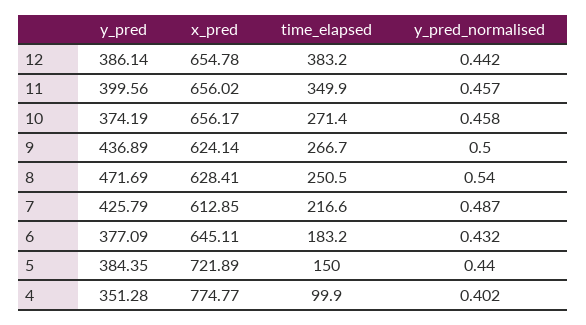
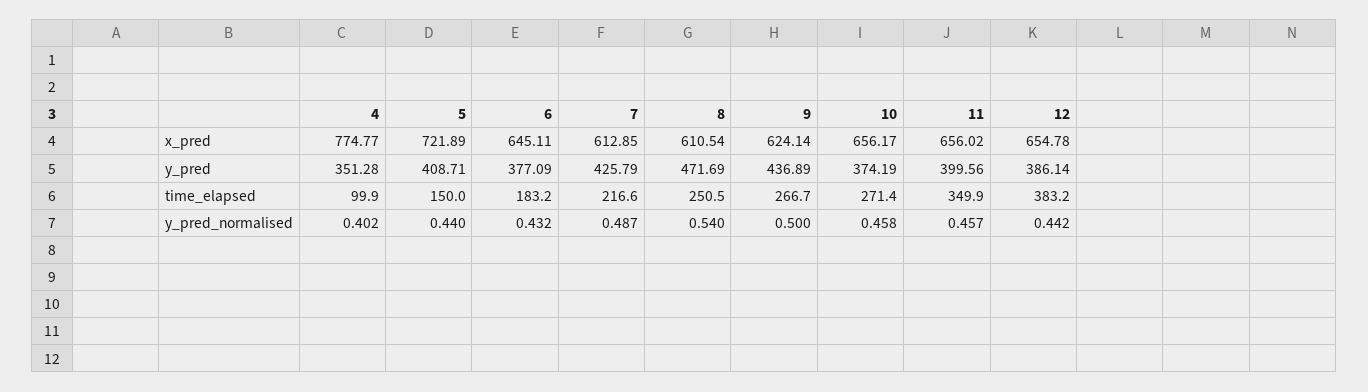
x_pred, 8: 628.41 -> 610.54
y_pred, 5: 384.35 -> 408.71

